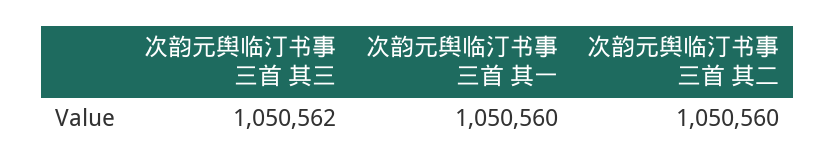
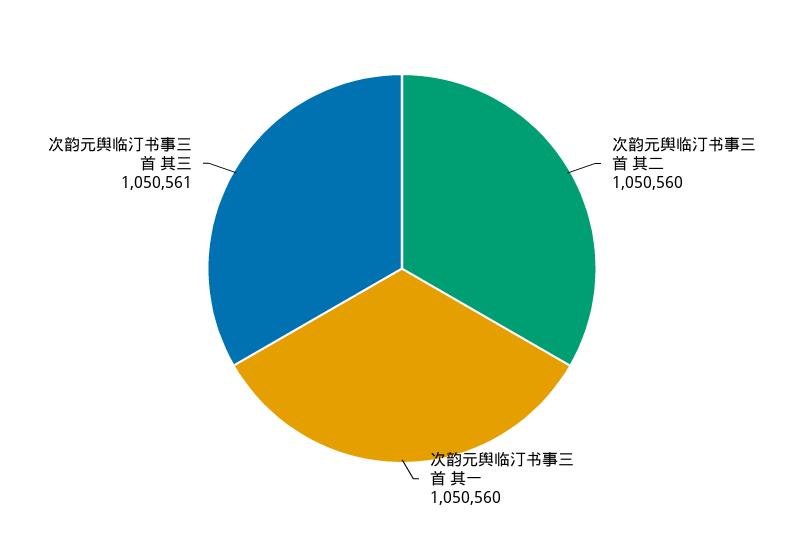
次韵元舆临汀书事三首 其三: 1050562 -> 1050561

